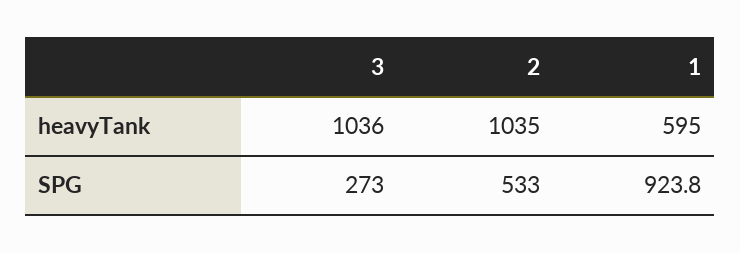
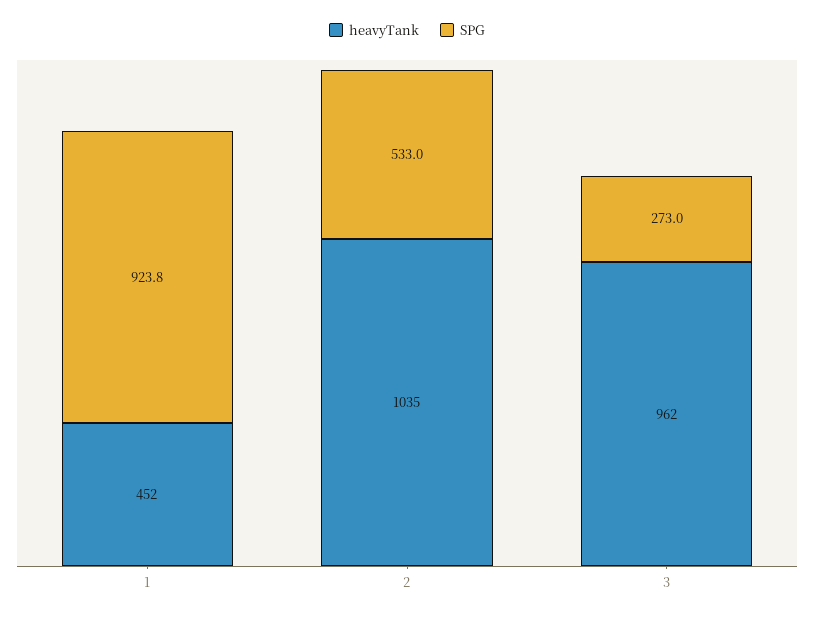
heavyTank, 3: 1036 -> 962
heavyTank, 1: 595 -> 452

